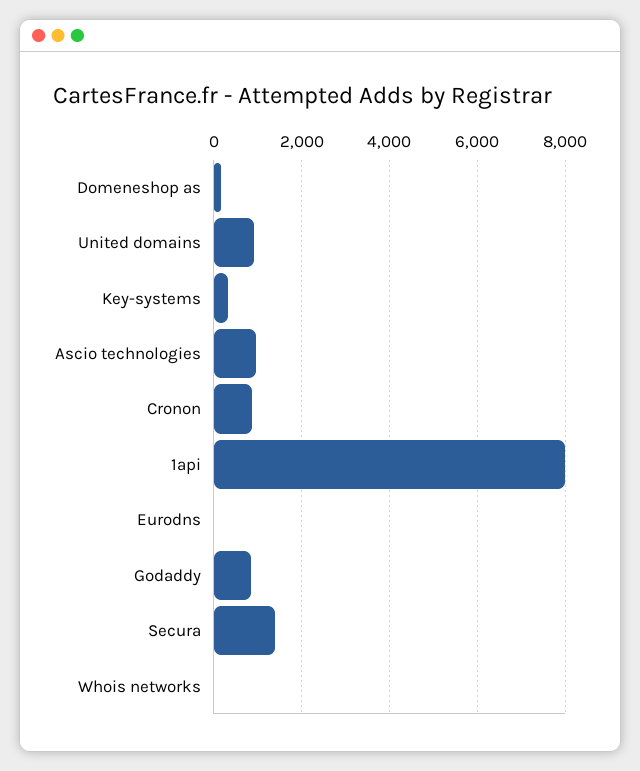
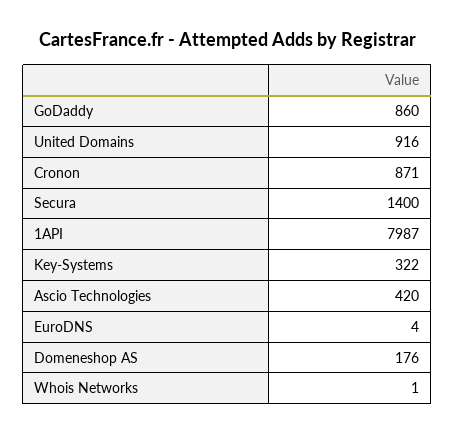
Ascio technologies: 1000 -> 420

